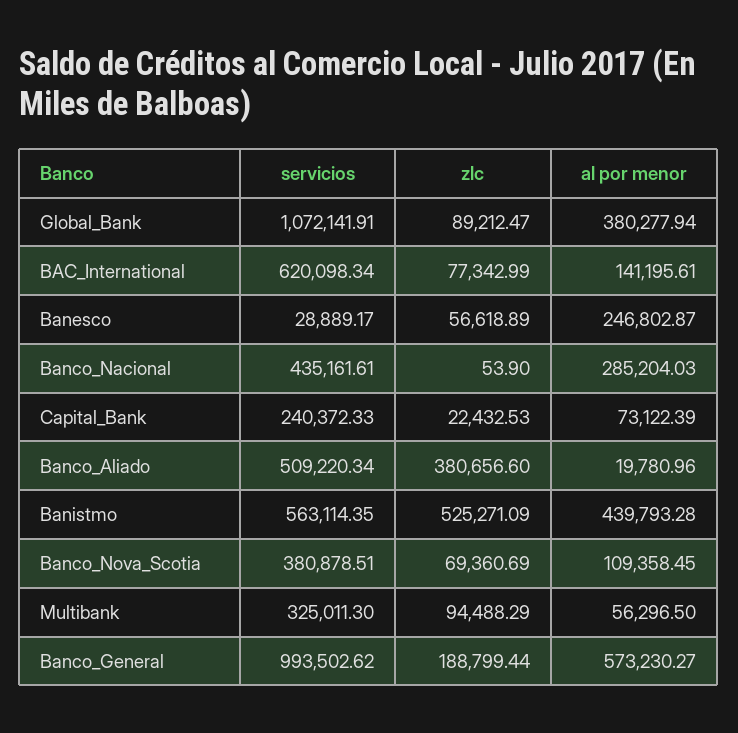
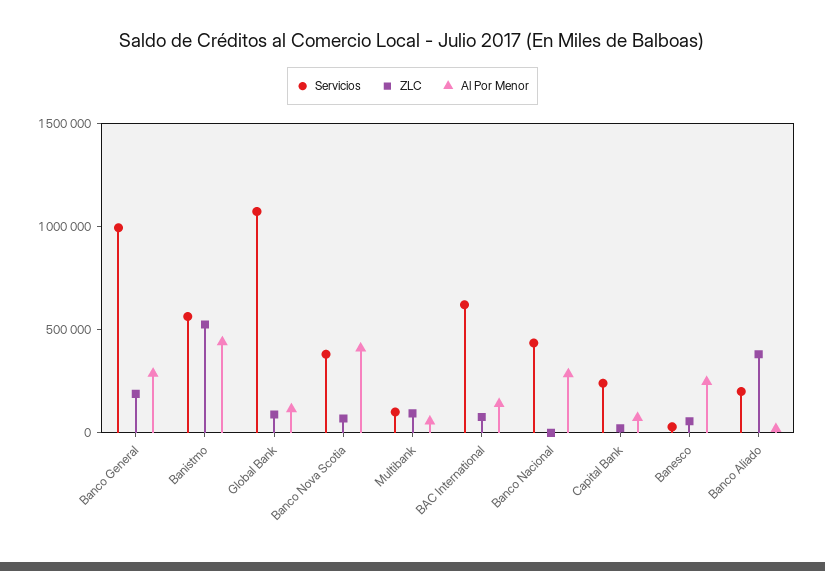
al por menor, Global_Bank: 380277.94 -> 100000
servicios, Banco_Aliado: 509220.34 -> 200000
al por menor, Banco_Nova_Scotia: 109358.45 -> 400000
servicios, Multibank: 325011.3 -> 100000
al por menor, Banco_General: 573230.27 -> 300000

